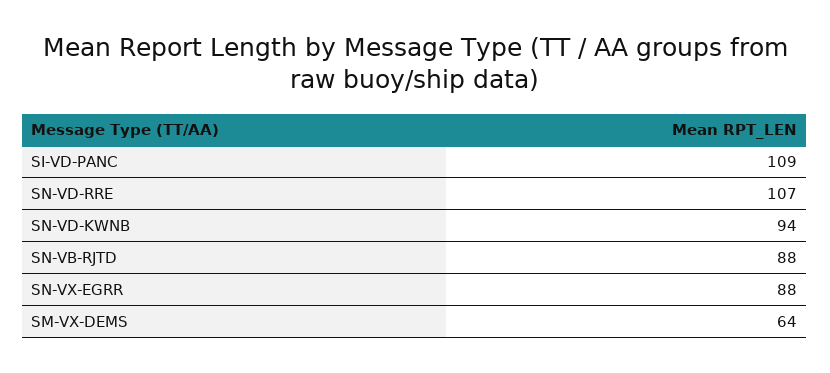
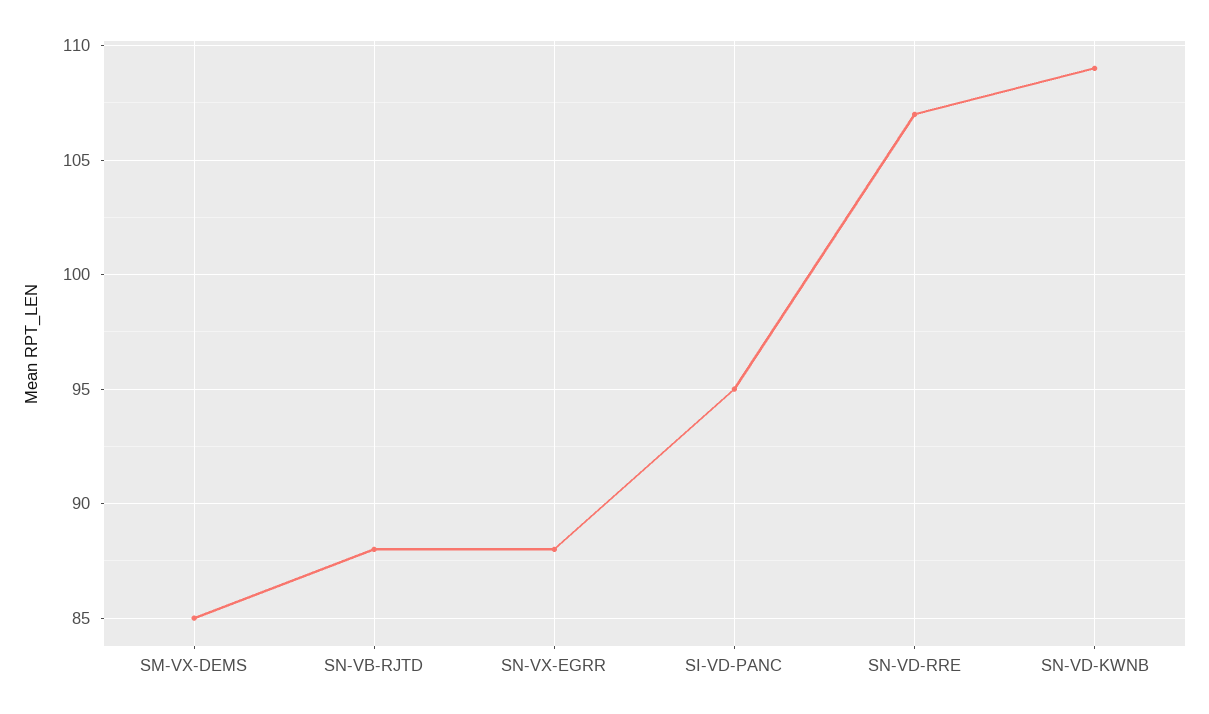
SI-VD-PANC: 109 -> 95
SN-VD-KWNB: 94 -> 109
SM-VX-DEMS: 64 -> 85

